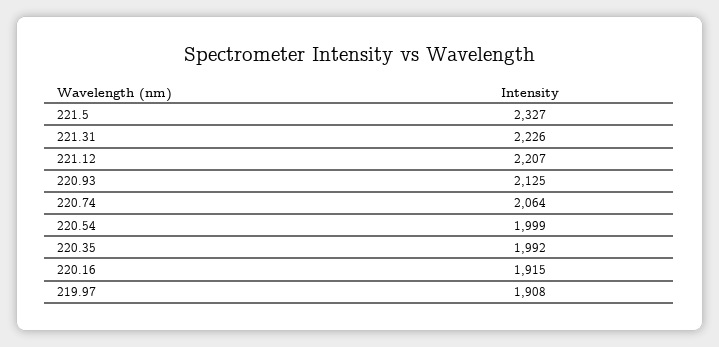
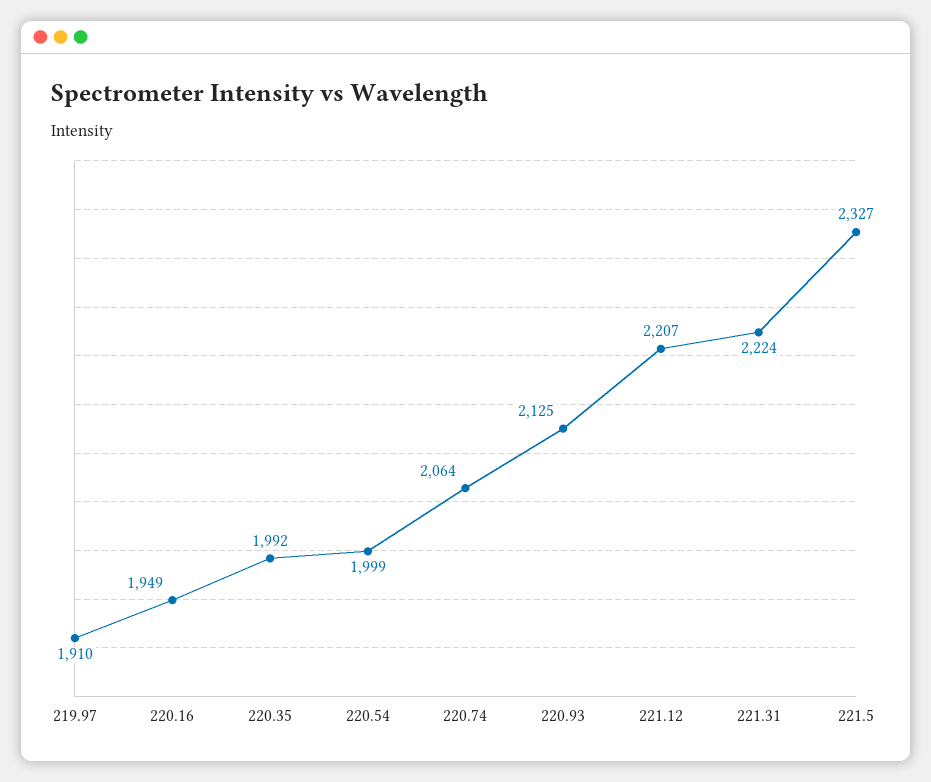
221.31: 2226 -> 2224
220.16: 1915 -> 1949
219.97: 1908 -> 1910

